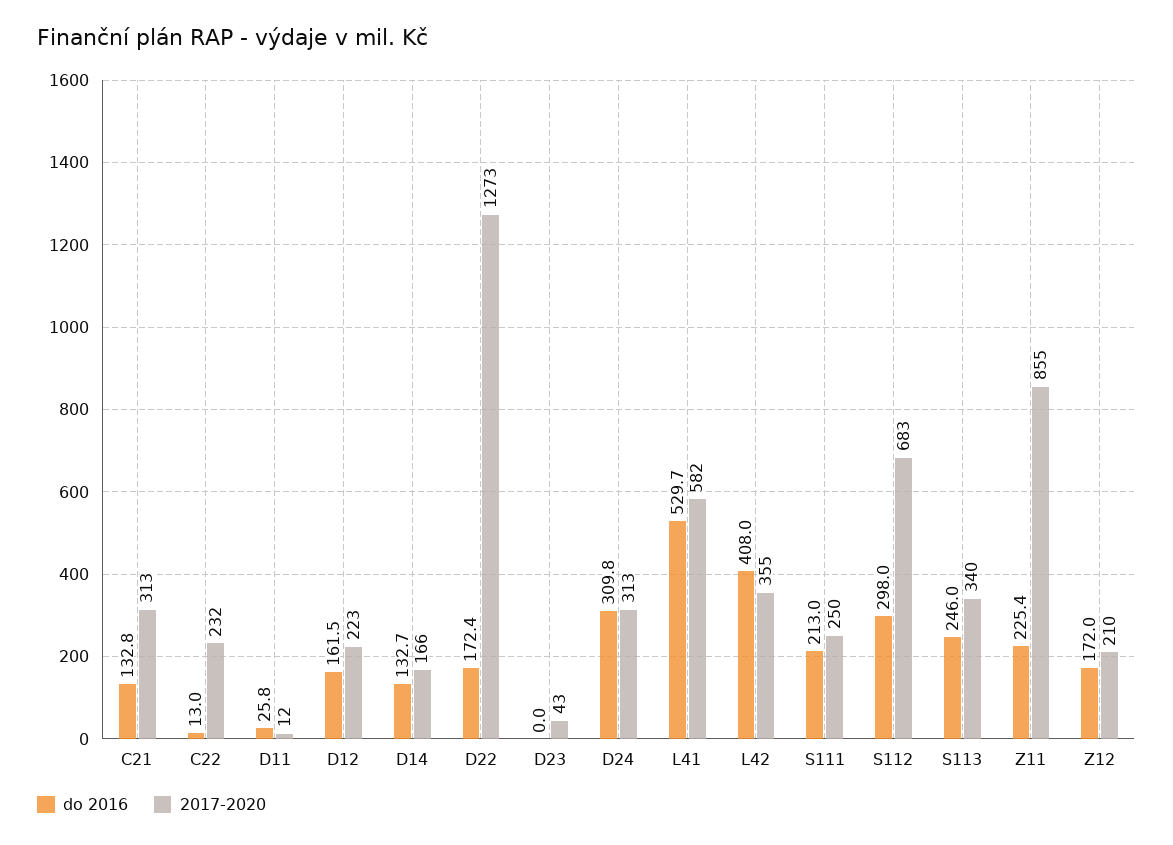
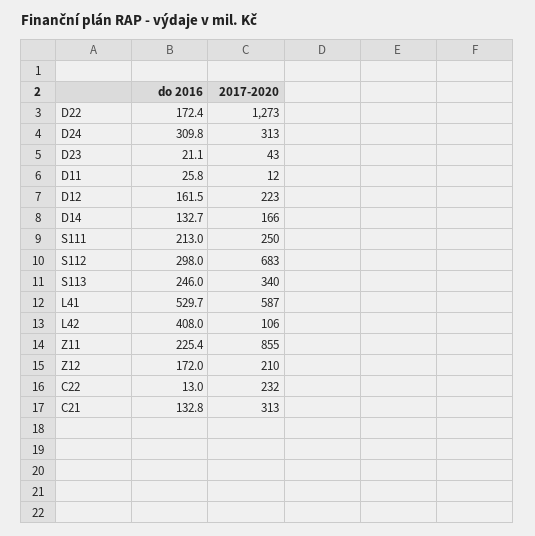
do 2016, D23: 0 -> 21.1
2017-2020, L41: 582 -> 587
2017-2020, L42: 355 -> 106

